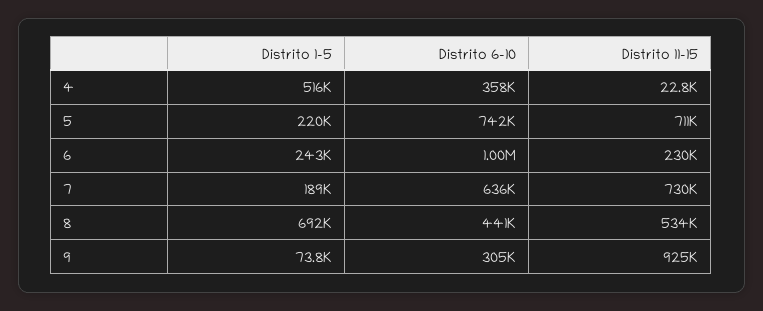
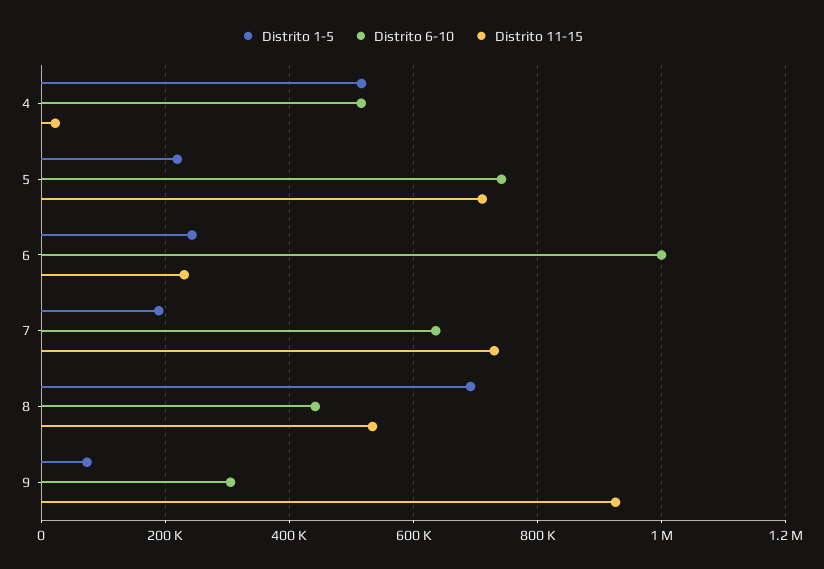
Distrito 6-10, 4: 358000 -> 520000

